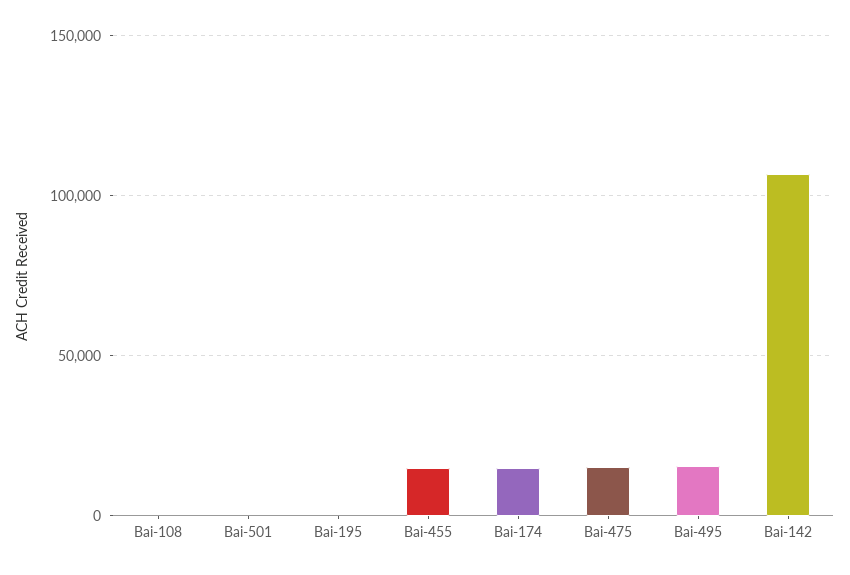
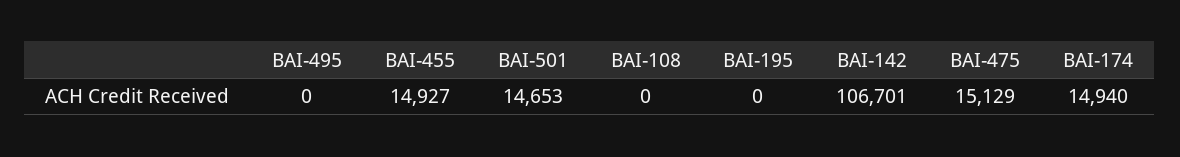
Bai-501: 0 -> 14653
Bai-495: 15000 -> 0

